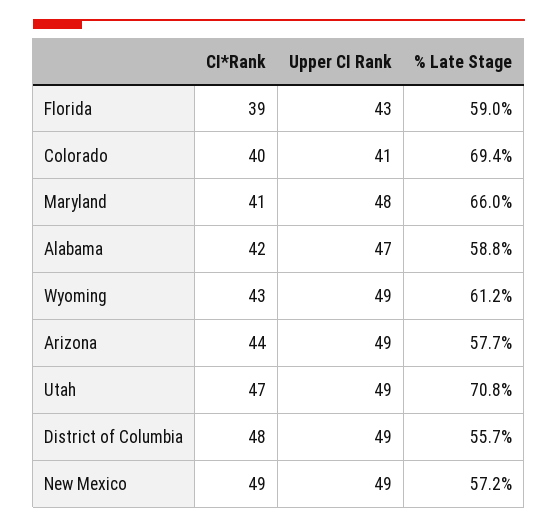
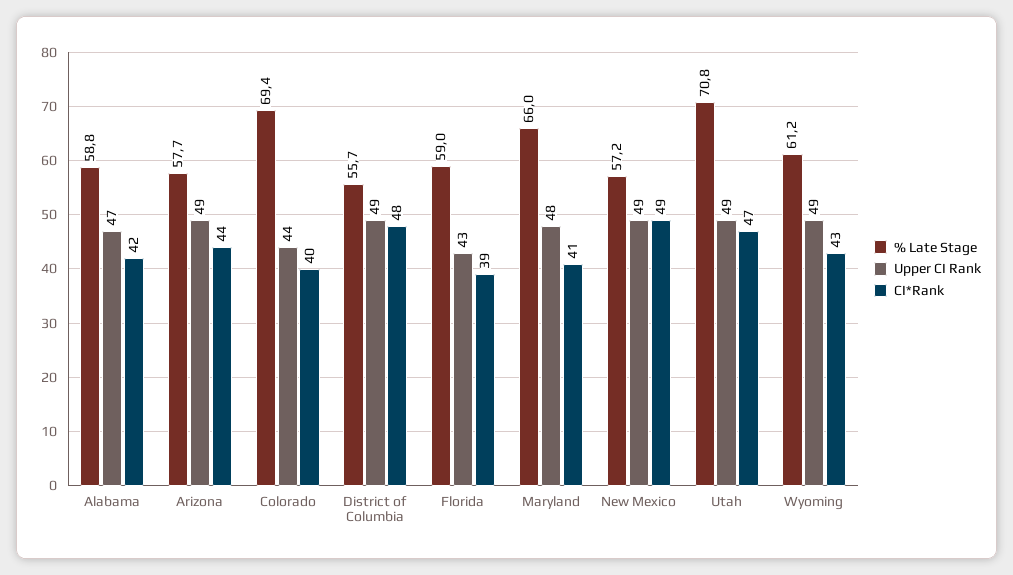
Upper CI Rank, Colorado: 41 -> 44

